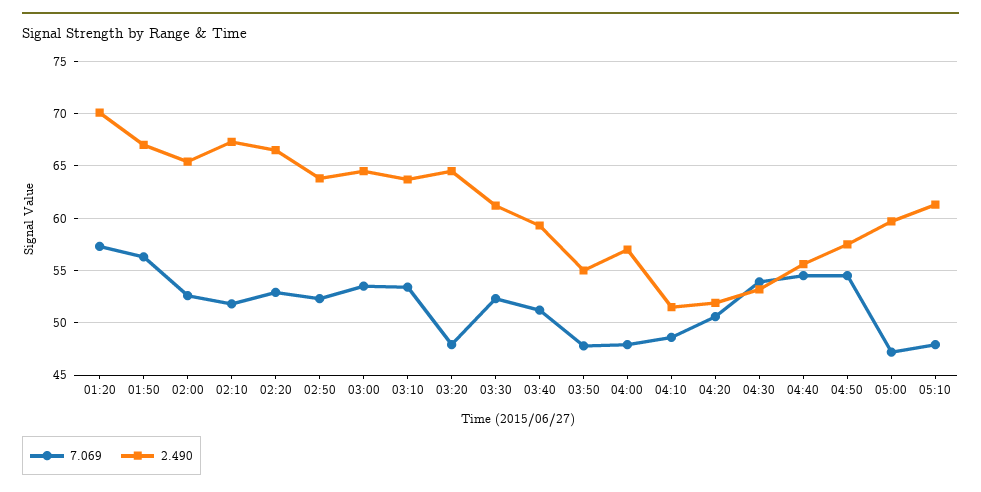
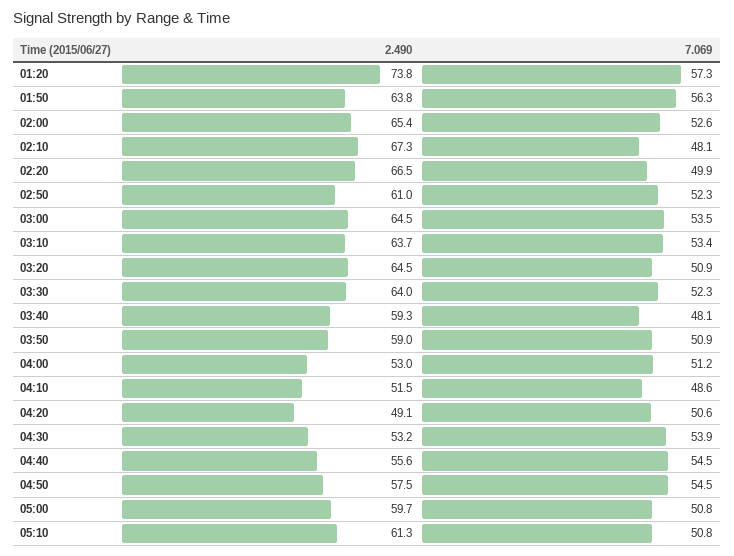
2.490, 01:20: 70 -> 73.8
2.490, 01:50: 67 -> 63.8
7.069, 02:10: 52 -> 48.1
7.069, 02:20: 53 -> 49.9
2.490, 02:50: 64 -> 61
7.069, 03:20: 48 -> 50.9
2.490, 03:30: 61 -> 64
7.069, 03:40: 51 -> 48.1
7.069, 03:50: 48 -> 50.9
2.490, 03:50: 55 -> 59
7.069, 04:00: 48 -> 51.2
2.490, 04:00: 57 -> 53
2.490, 04:20: 52 -> 49.1
7.069, 05:00: 47 -> 50.8
7.069, 05:10: 48 -> 50.8

